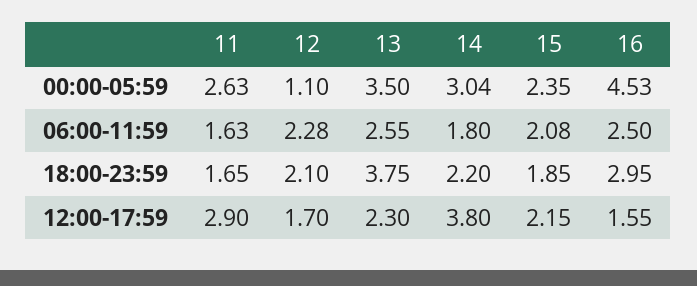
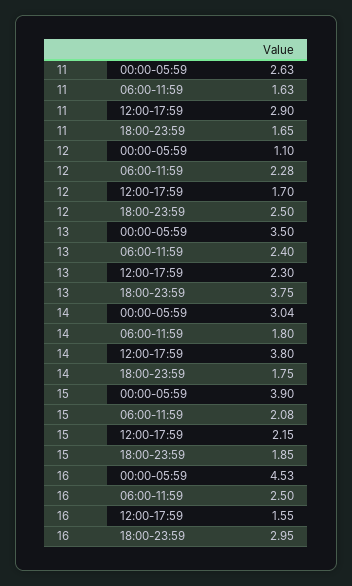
15, 00:00-05:59: 2.35 -> 3.9
13, 06:00-11:59: 2.55 -> 2.4
12, 18:00-23:59: 2.1 -> 2.5
14, 18:00-23:59: 2.2 -> 1.75

